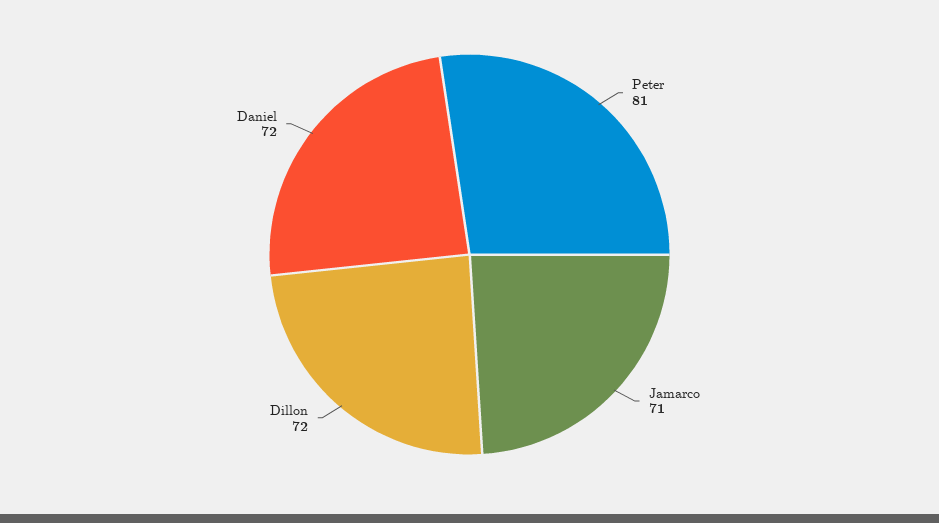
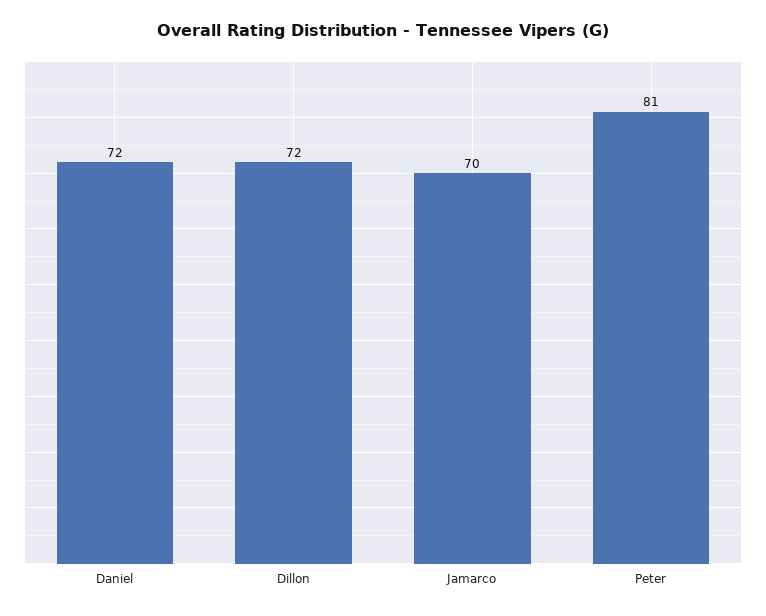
Jamarco: 71 -> 70

